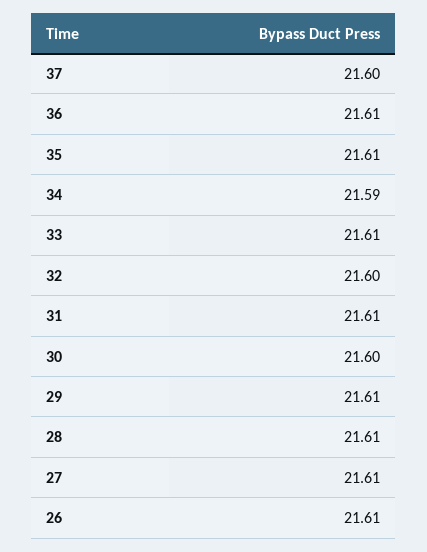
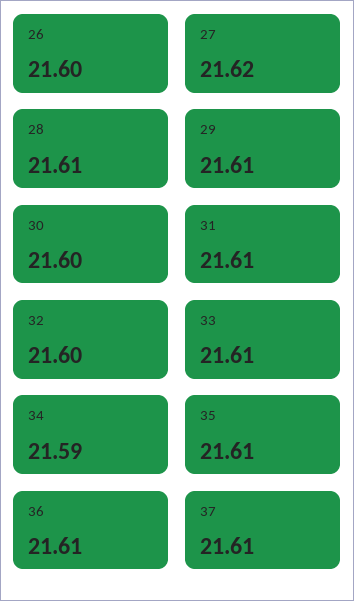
37: 21.6 -> 21.61
27: 21.61 -> 21.62
26: 21.61 -> 21.6

